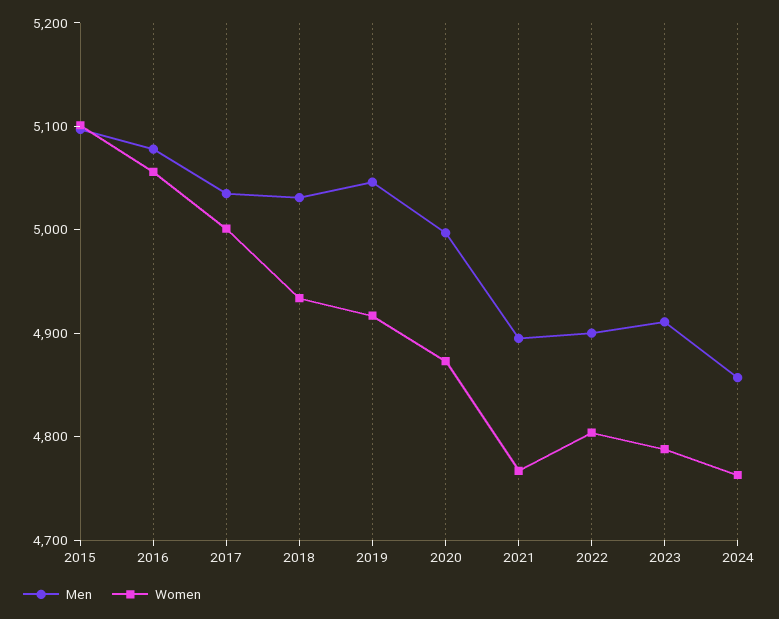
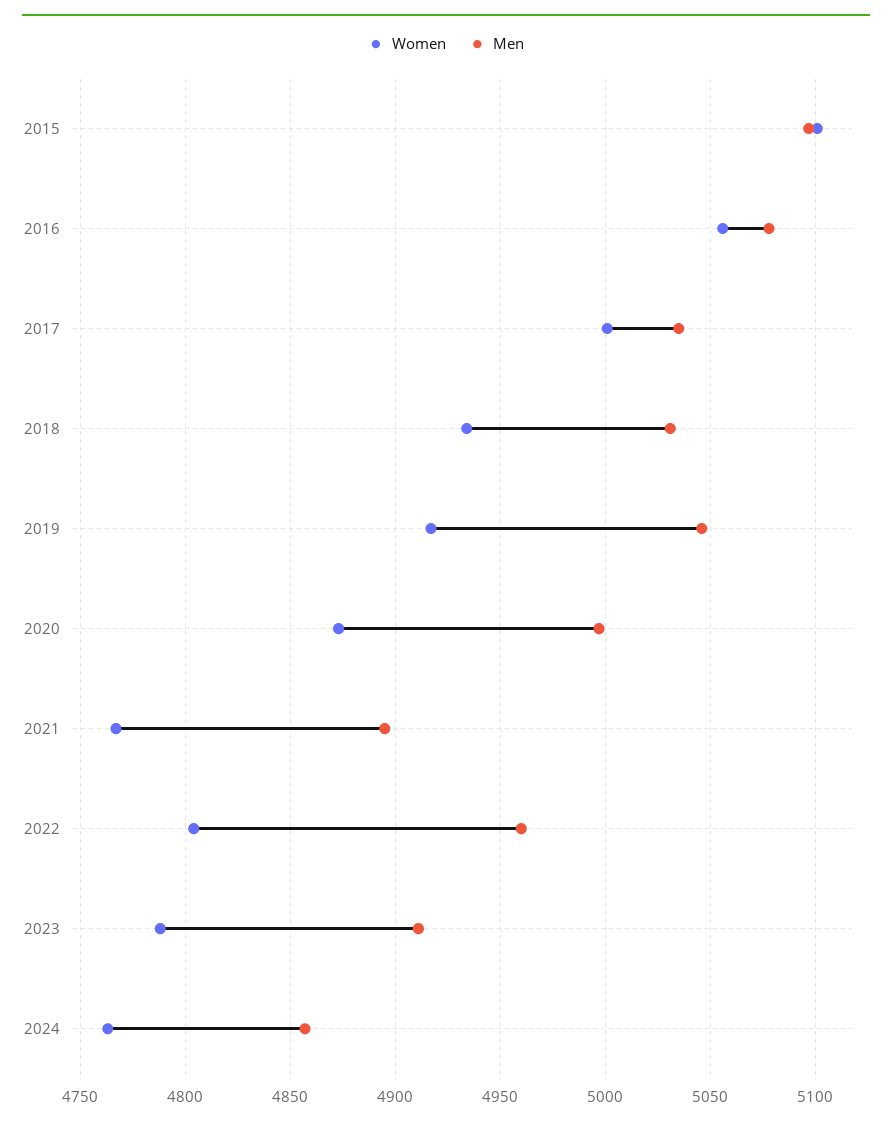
Men, 2022: 4900 -> 4960

